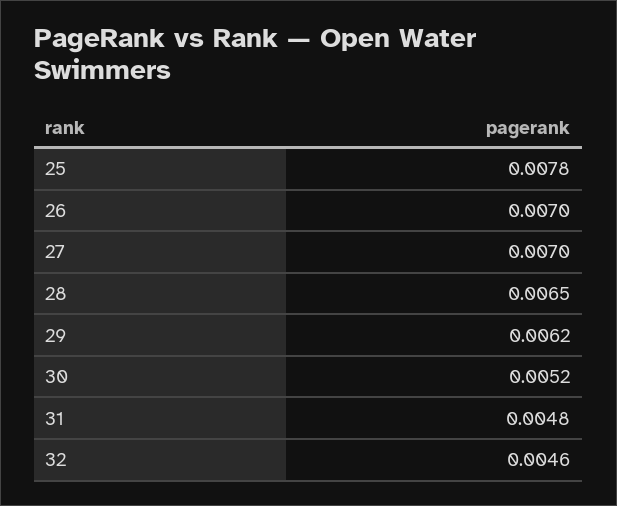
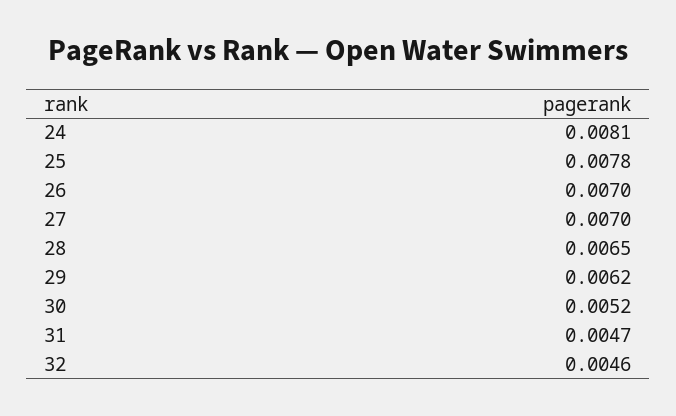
31: 0.0048 -> 0.0047
24: none -> 0.0081

